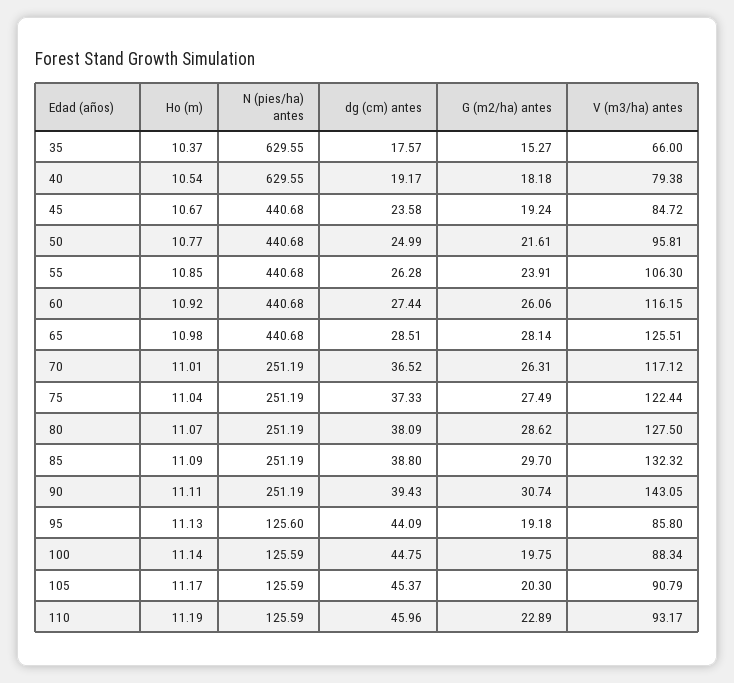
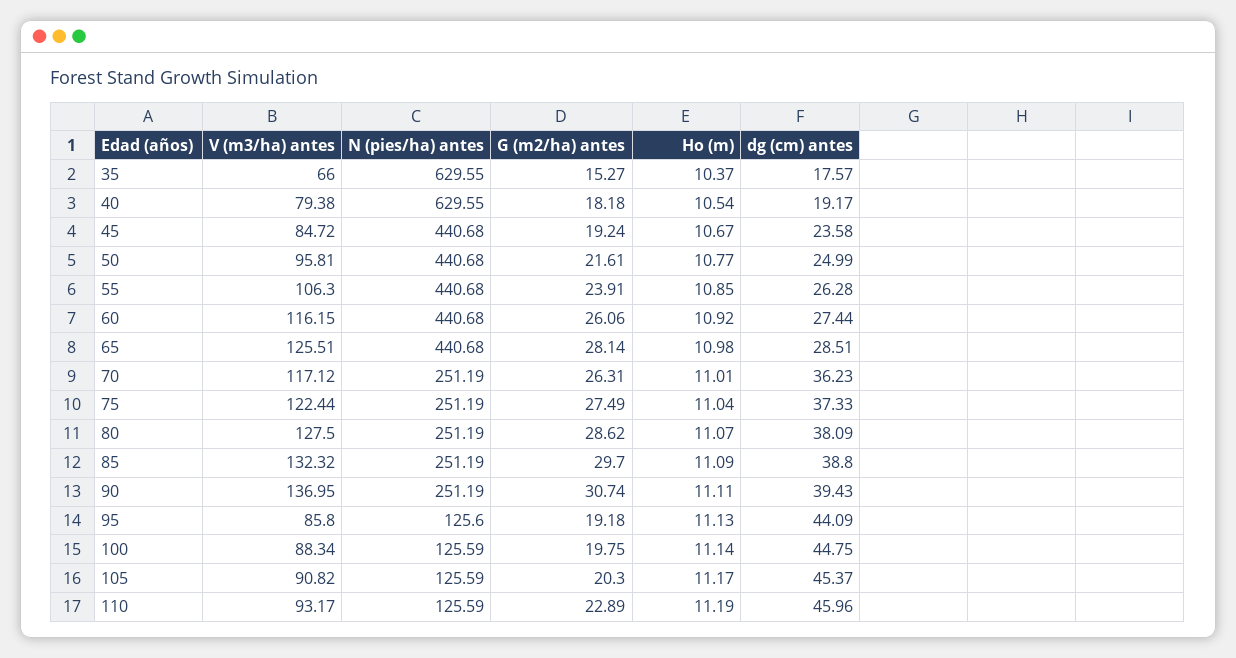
dg (cm) antes, 70: 36.52 -> 36.23
V (m3/ha) antes, 90: 143.05 -> 136.95
V (m3/ha) antes, 105: 90.79 -> 90.82

